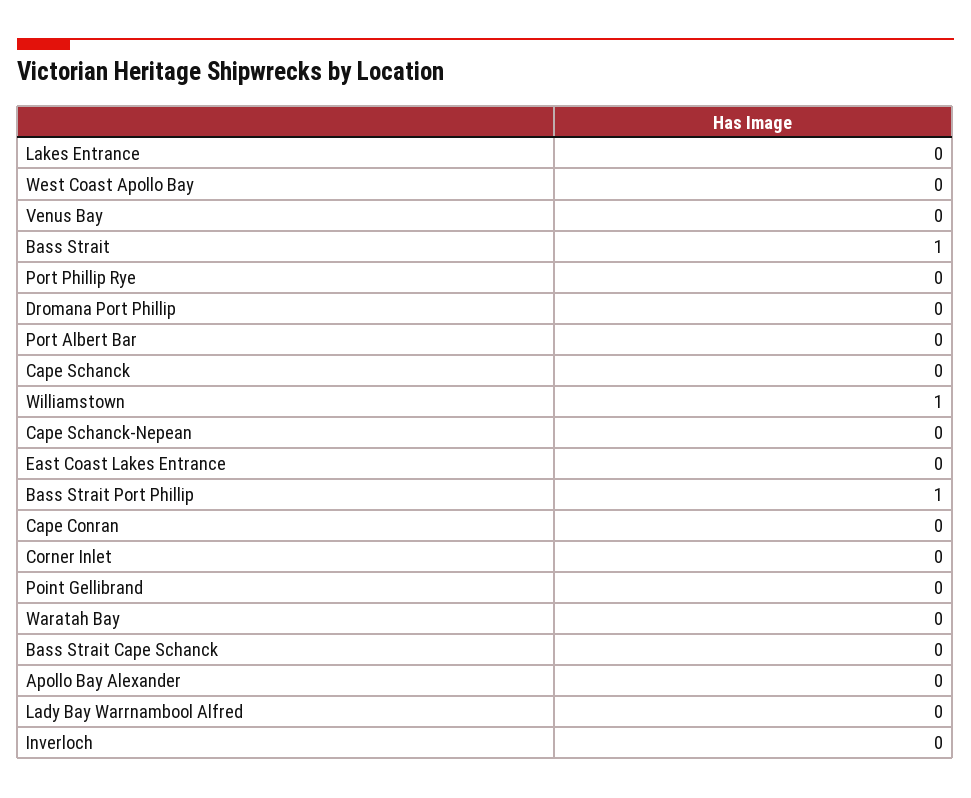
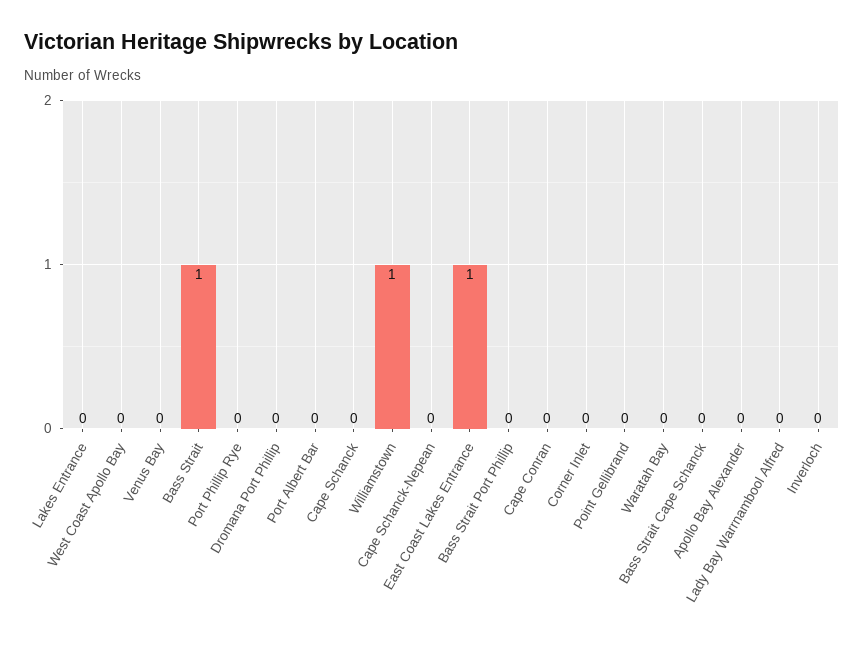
East Coast Lakes Entrance: 0 -> 1
Bass Strait Port Phillip: 1 -> 0

